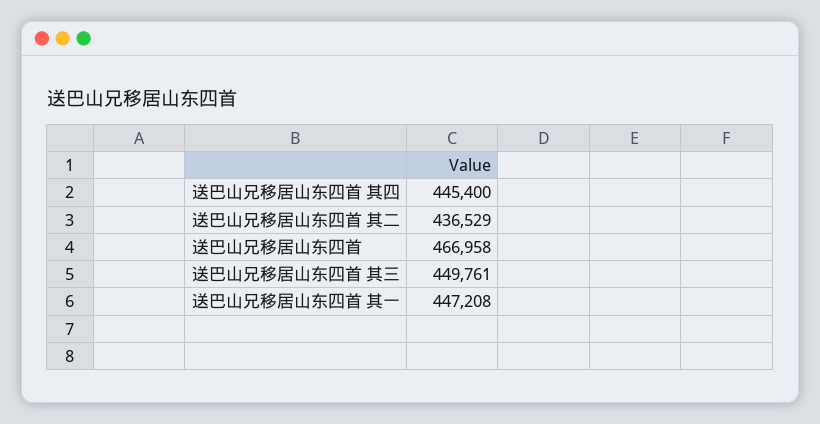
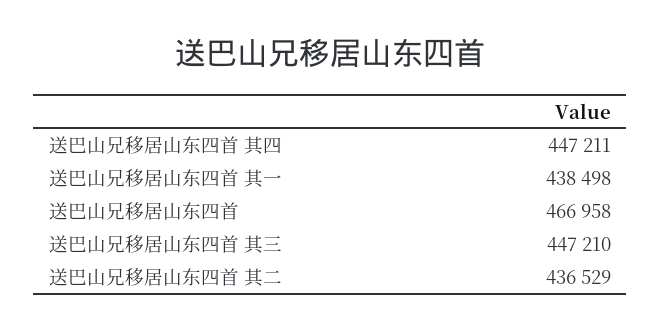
送巴山兄移居山东四首 其四: 445400 -> 447211
送巴山兄移居山东四首 其三: 449761 -> 447210
送巴山兄移居山东四首 其一: 447208 -> 438498

